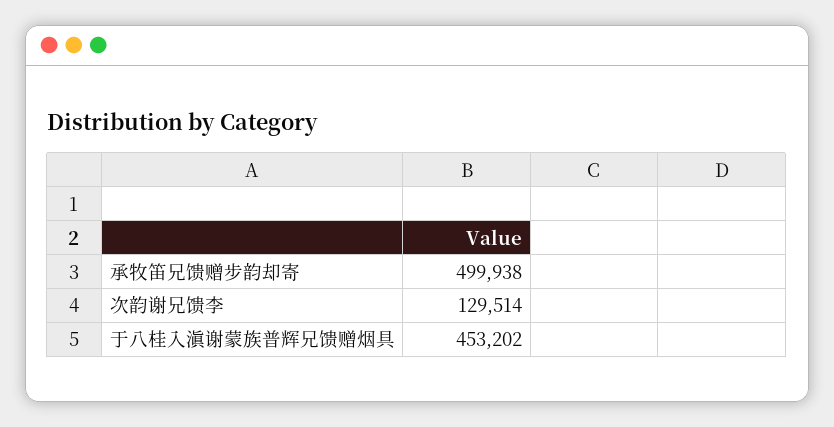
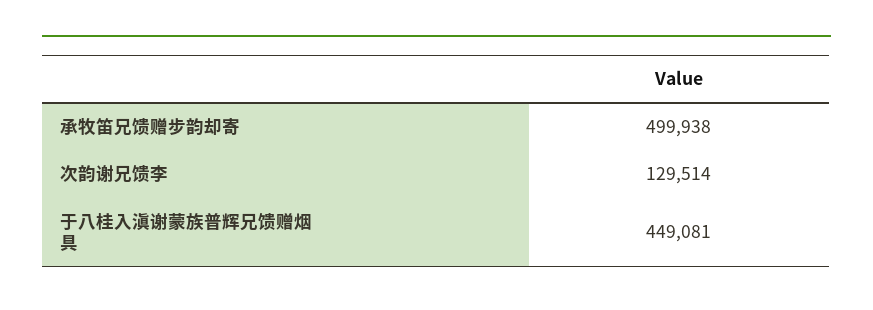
于八桂入滇谢蒙族普辉兄馈赠烟具: 453202 -> 449081

